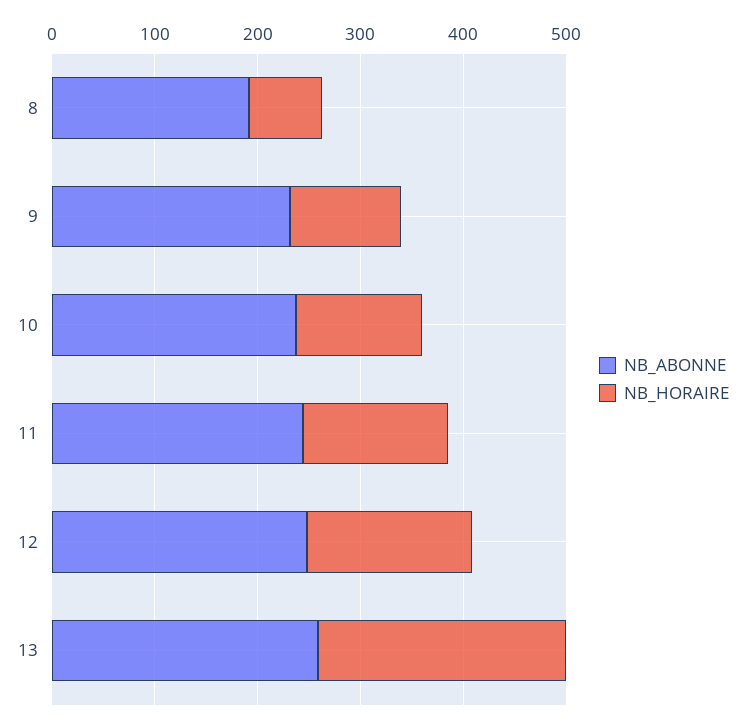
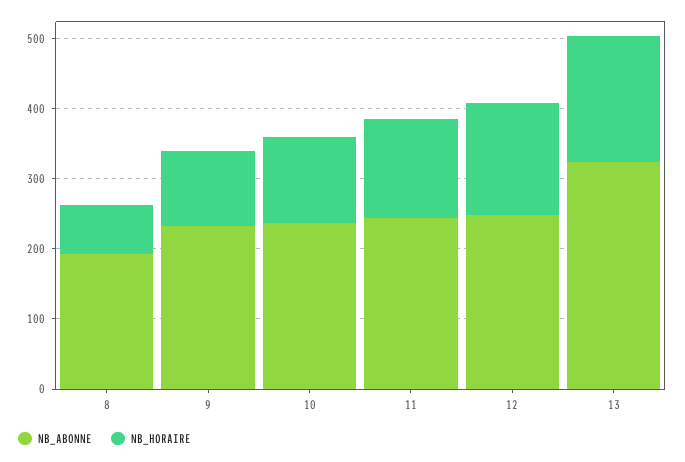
NB_ABONNE, 13: 260 -> 320
NB_HORAIRE, 13: 240 -> 180

